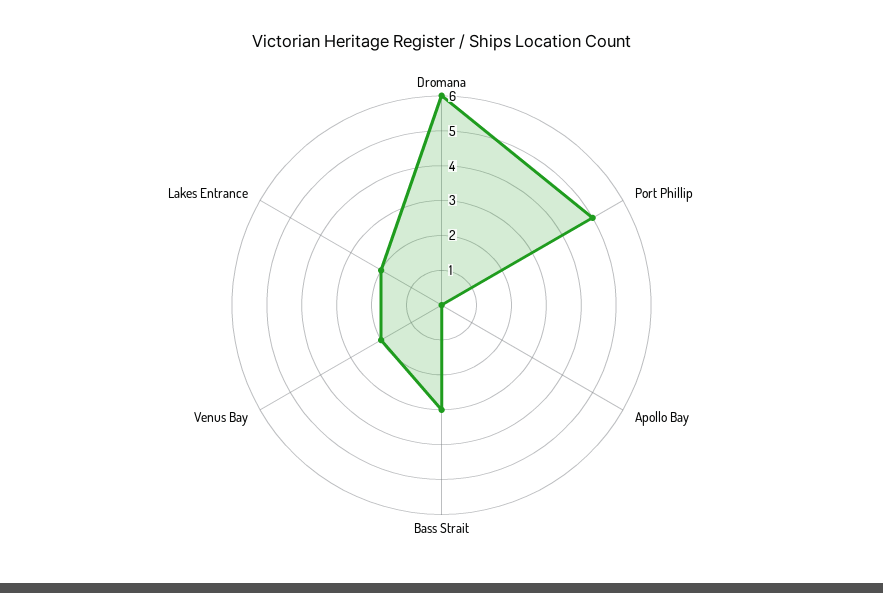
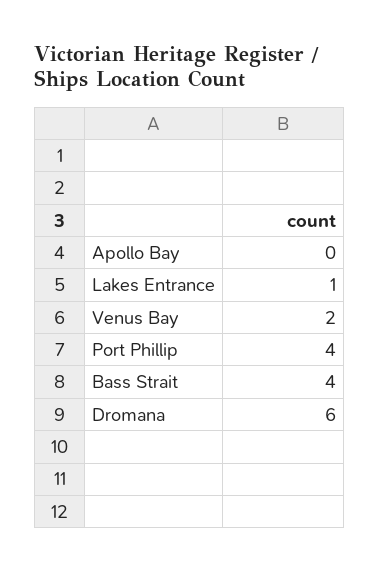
Port Phillip: 5 -> 4
Bass Strait: 3 -> 4
Lakes Entrance: 2 -> 1

